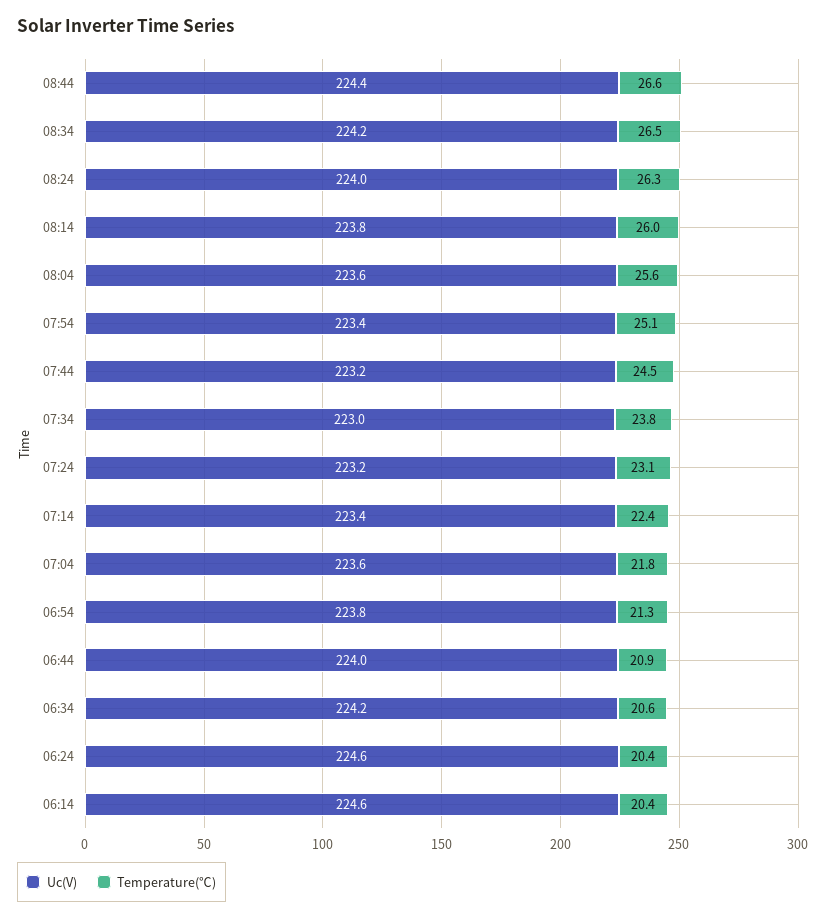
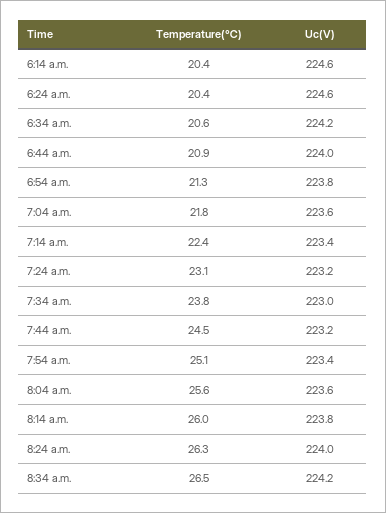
Uc(V), 08:44: 224.4 -> none
Temperature(℃), 08:44: 26.6 -> none

